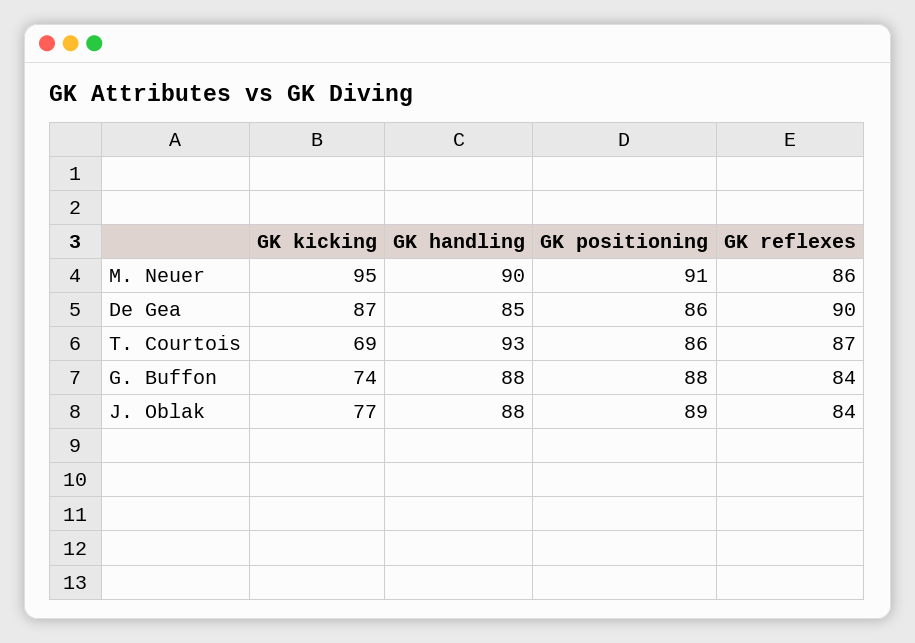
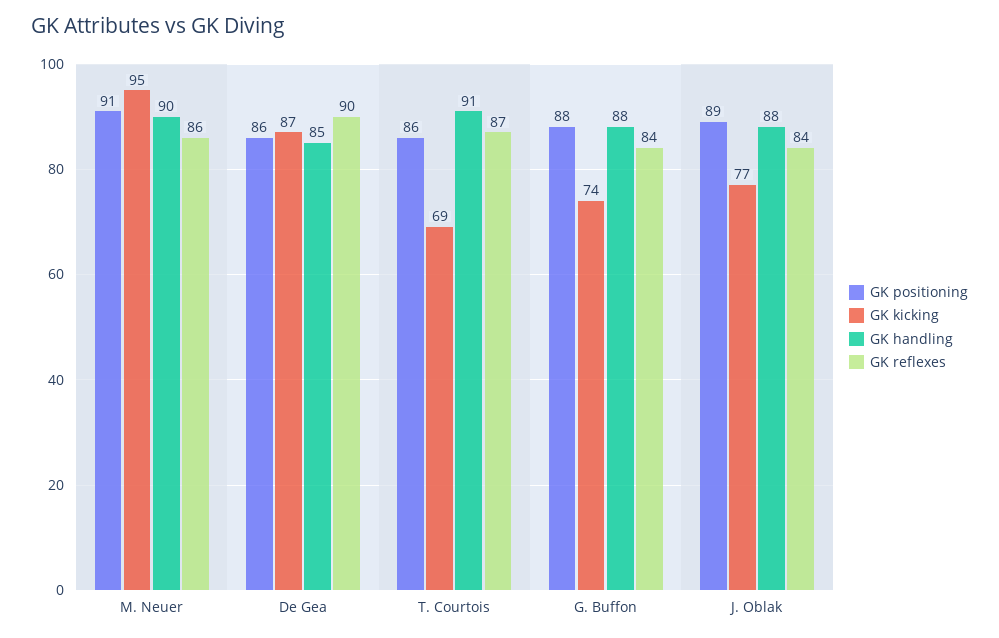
GK handling, T. Courtois: 93 -> 91

